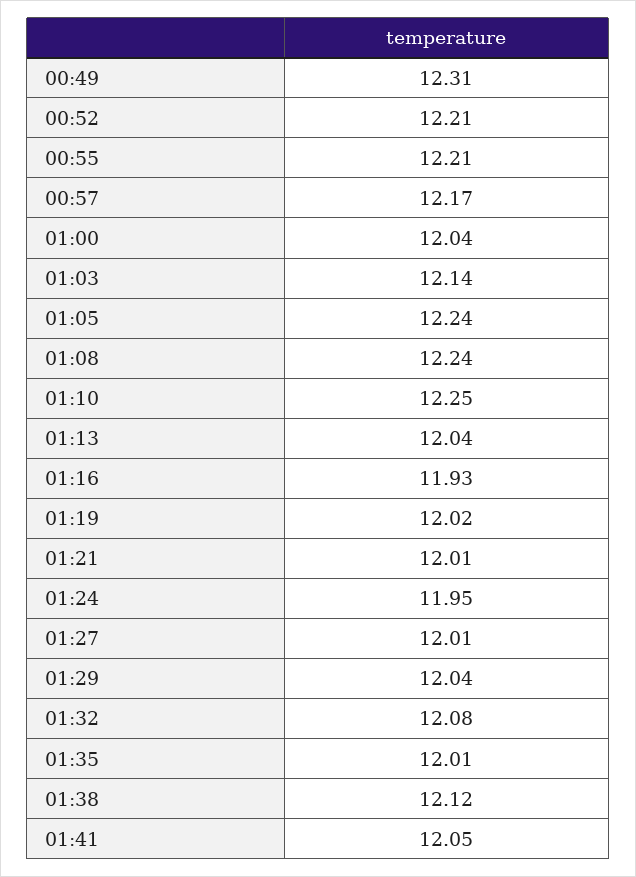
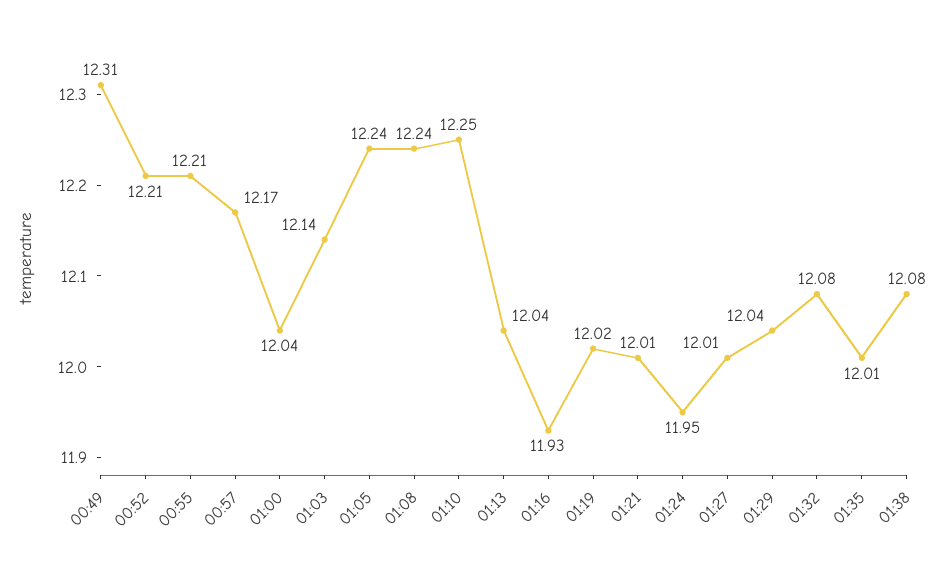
01:38: 12.12 -> 12.08
01:41: 12.05 -> none

